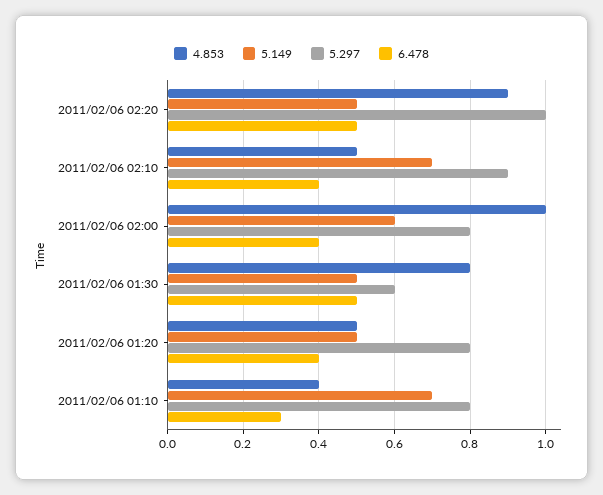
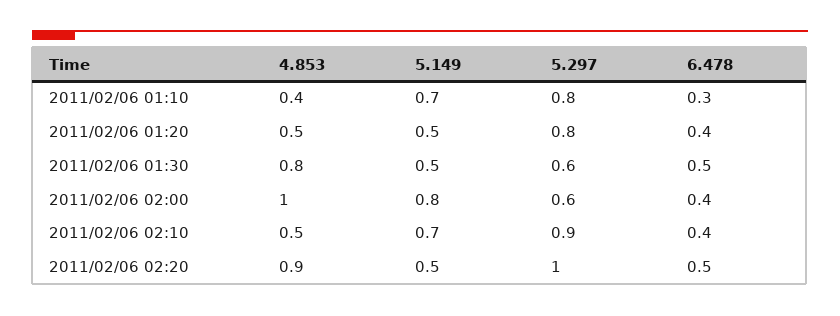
5.149, 2011/02/06 02:00: 0.6 -> 0.8
5.297, 2011/02/06 02:00: 0.8 -> 0.6

